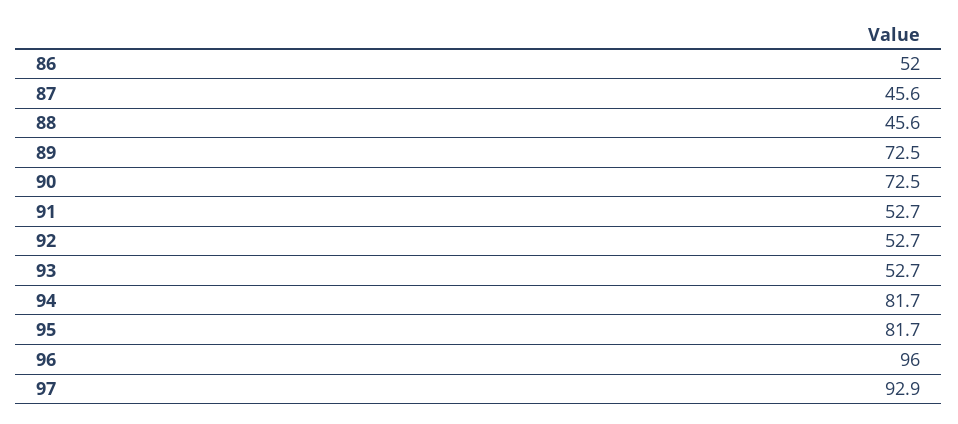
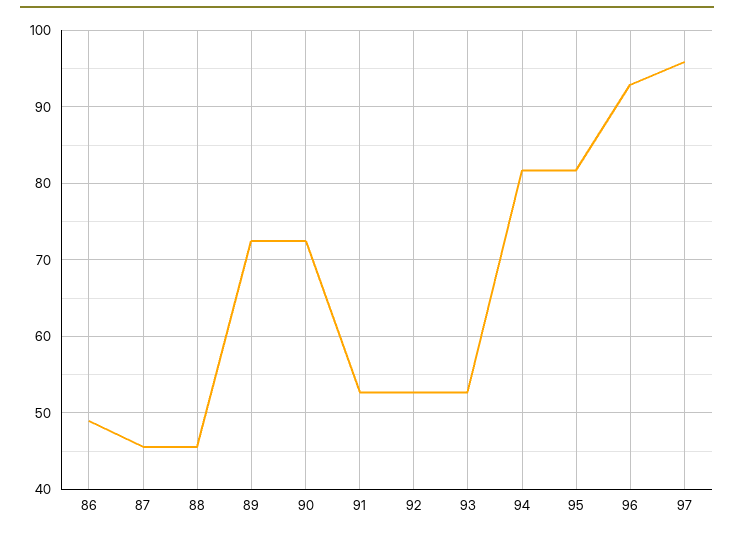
86: 52 -> 49
96: 96 -> 93
97: 92.9 -> 96

